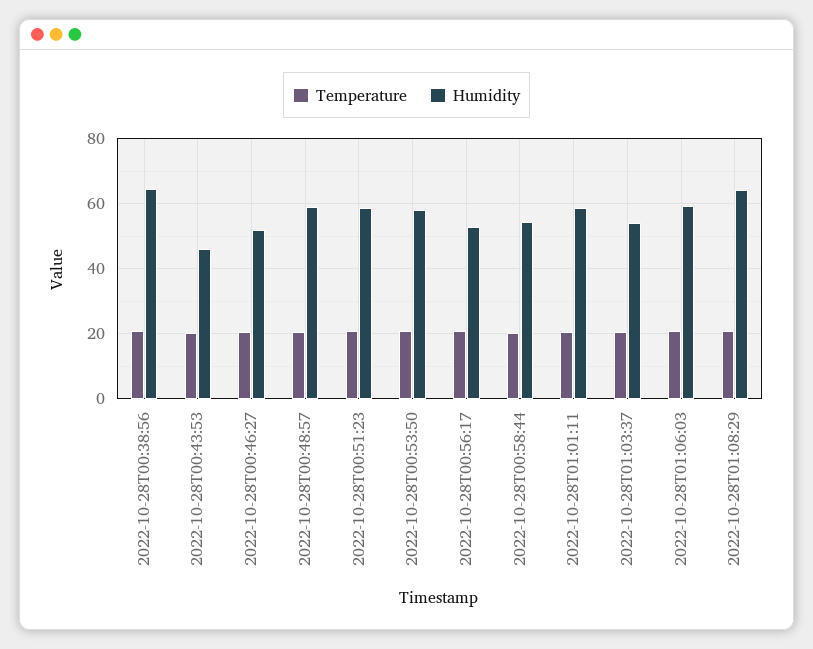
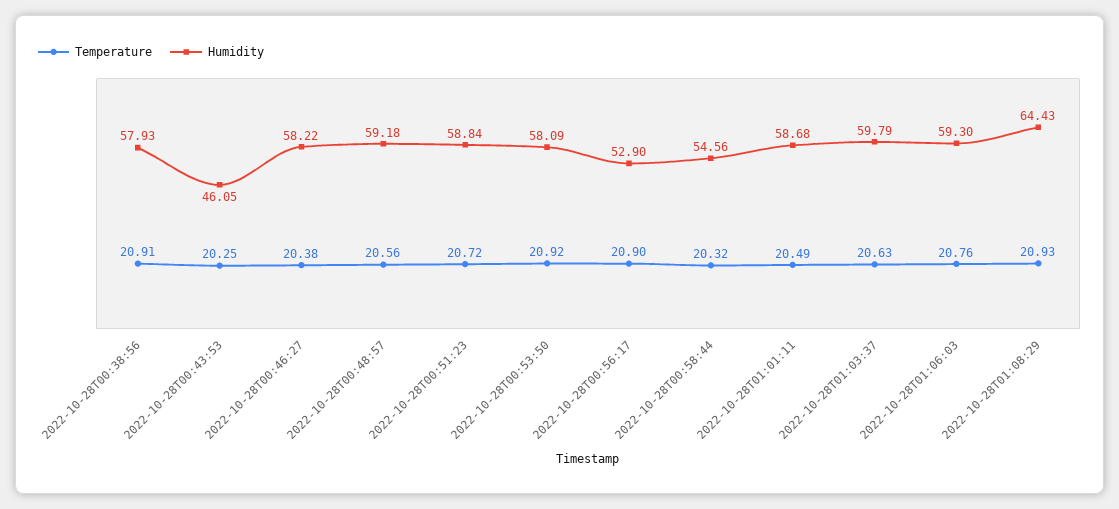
Humidity, 2022-10-28T00:38:56: 64 -> 57.93
Humidity, 2022-10-28T00:46:27: 52 -> 58.22
Humidity, 2022-10-28T01:03:37: 54 -> 59.79

